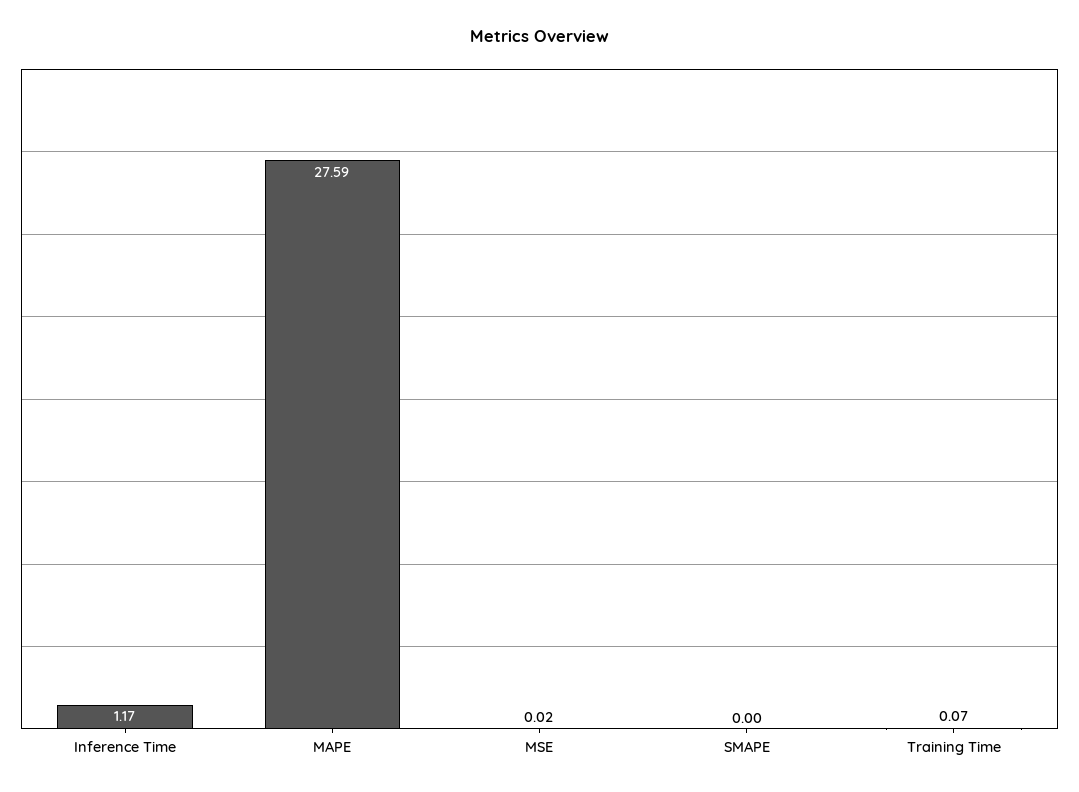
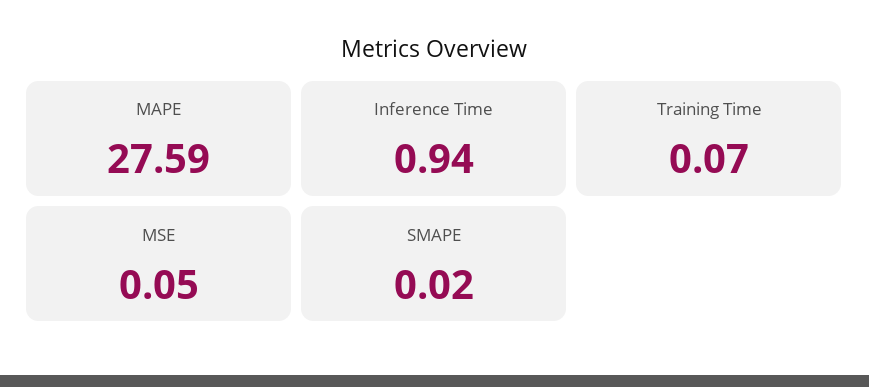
Inference Time: 1.17 -> 0.94
MSE: 0.02 -> 0.05
SMAPE: 0 -> 0.02

